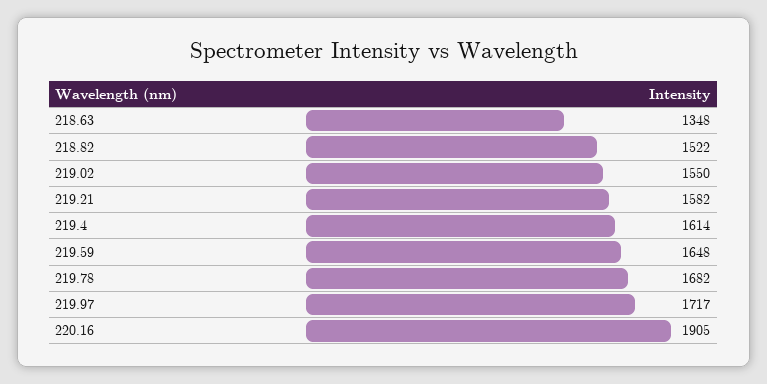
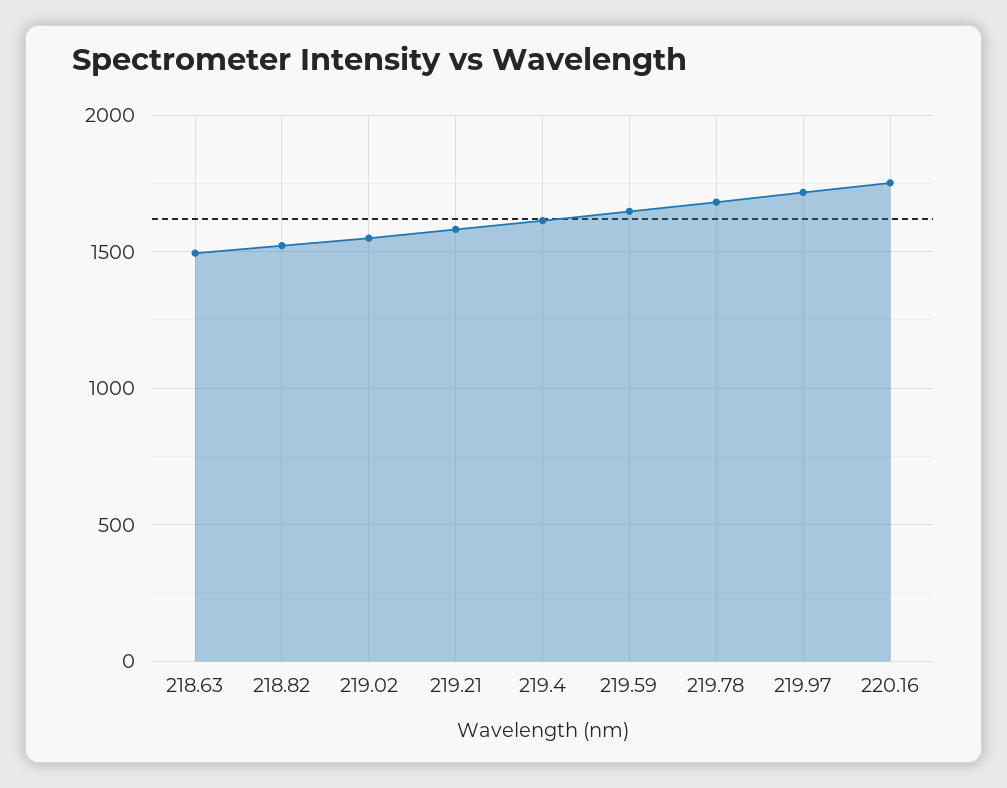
218.63: 1348 -> 1500
220.16: 1905 -> 1750

